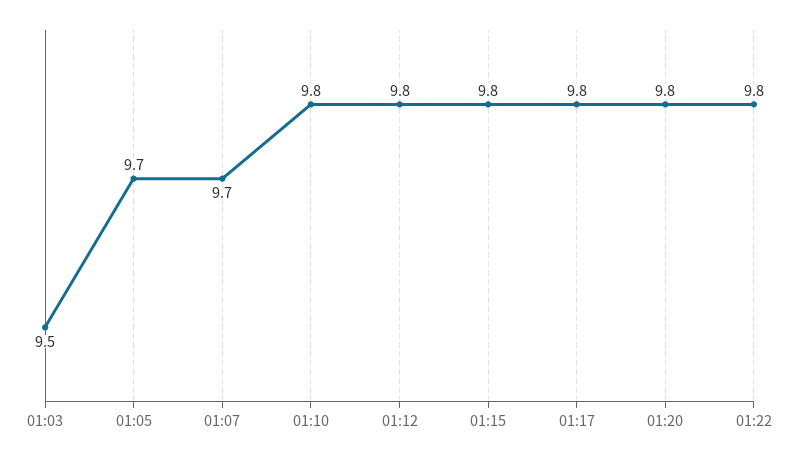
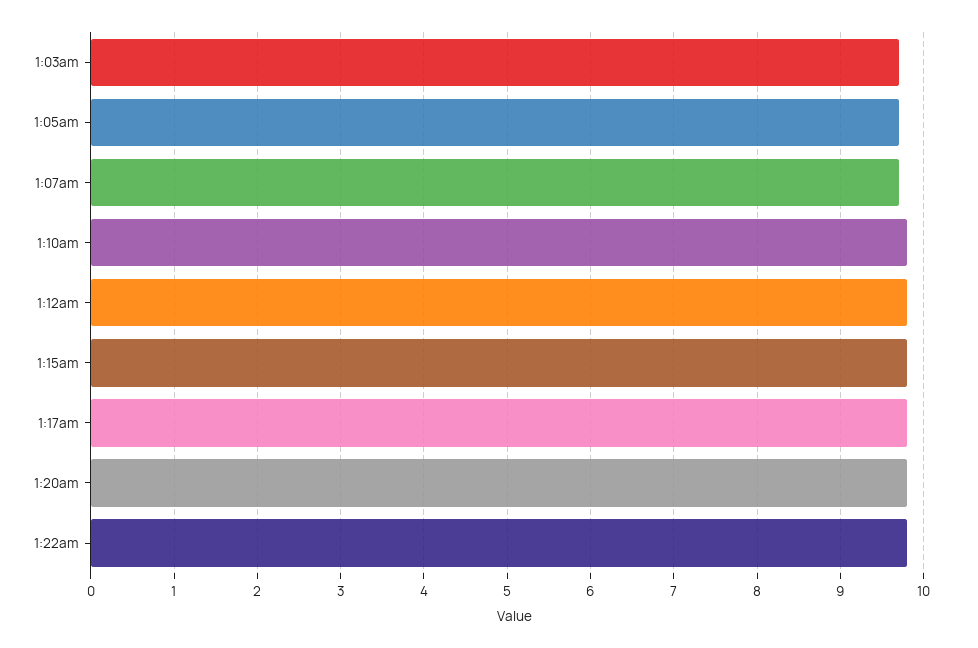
01:03: 9.5 -> 9.7

